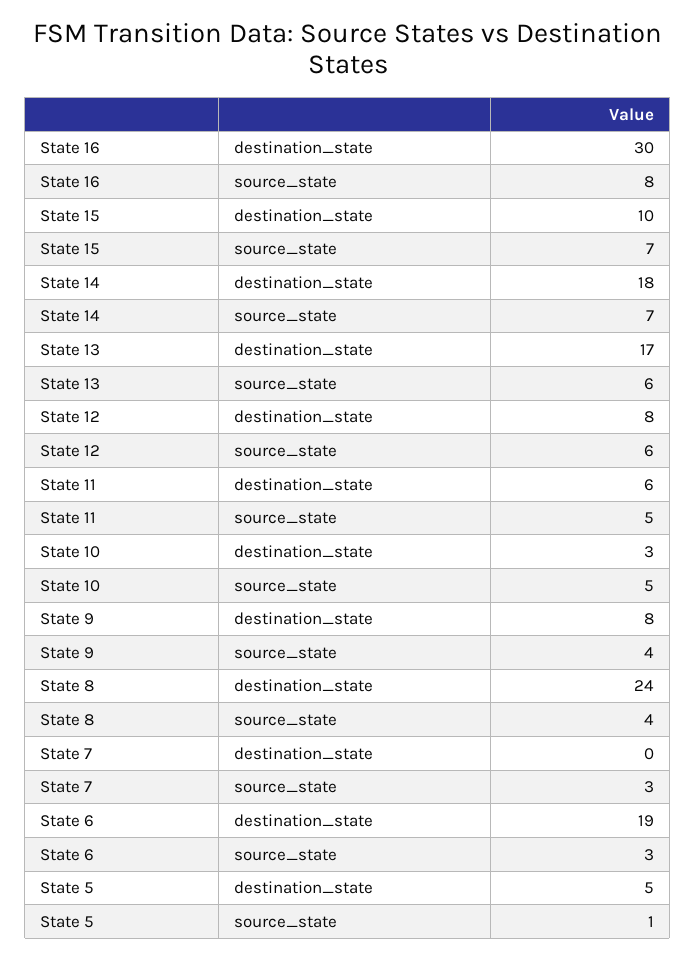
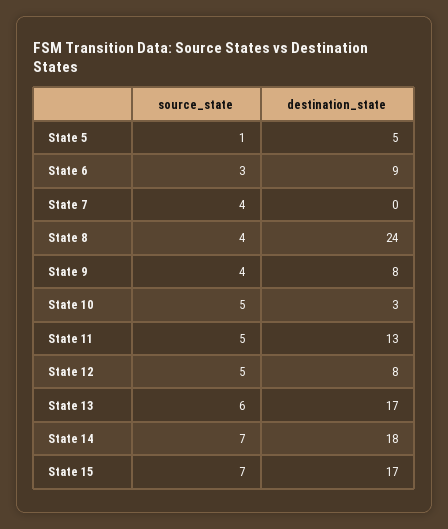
State 16, destination_state: 30 -> none
State 16, source_state: 8 -> none
State 15, destination_state: 10 -> 17
State 12, source_state: 6 -> 5
State 11, destination_state: 6 -> 13
State 7, source_state: 3 -> 4
State 6, destination_state: 19 -> 9

